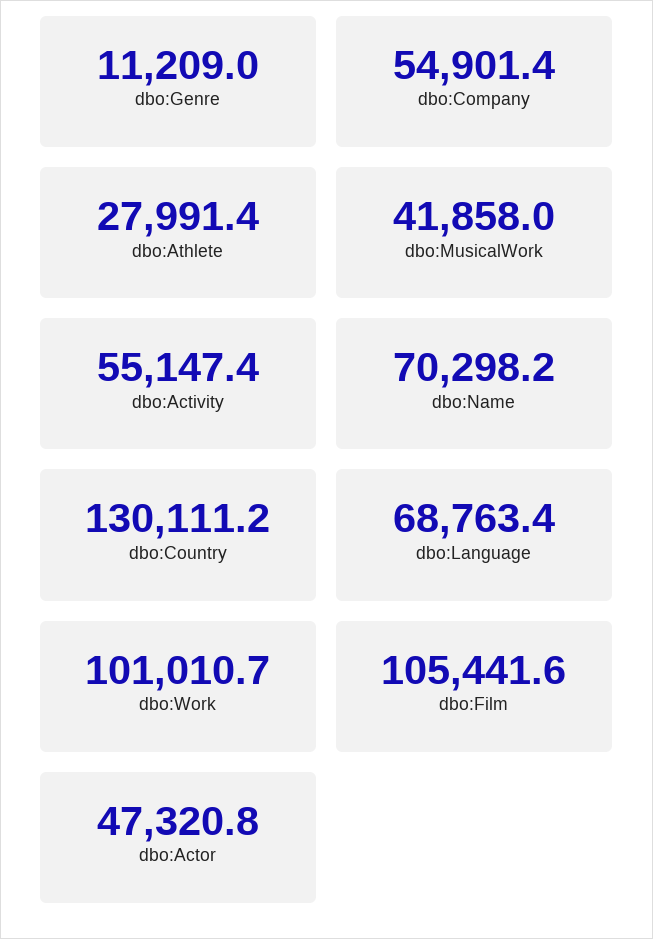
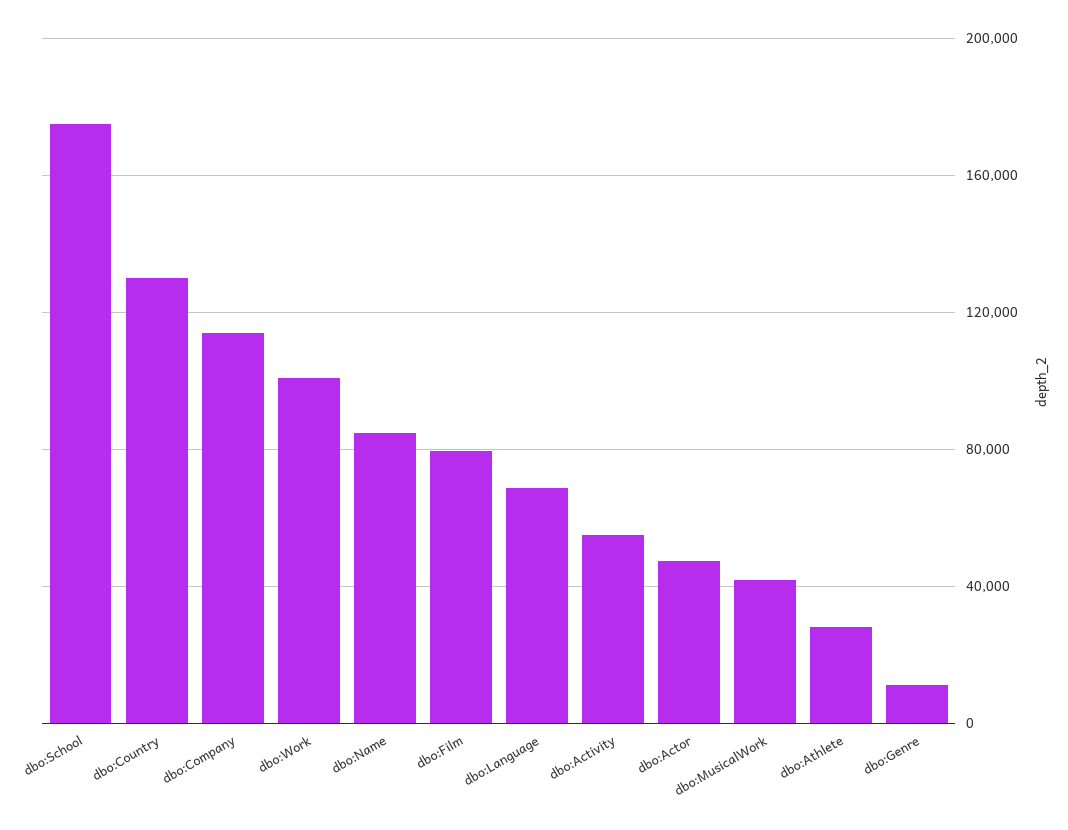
dbo:Company: 54901.4 -> 115000
dbo:Name: 70298.2 -> 85000
dbo:Film: 105441.6 -> 80000
dbo:School: none -> 175000

